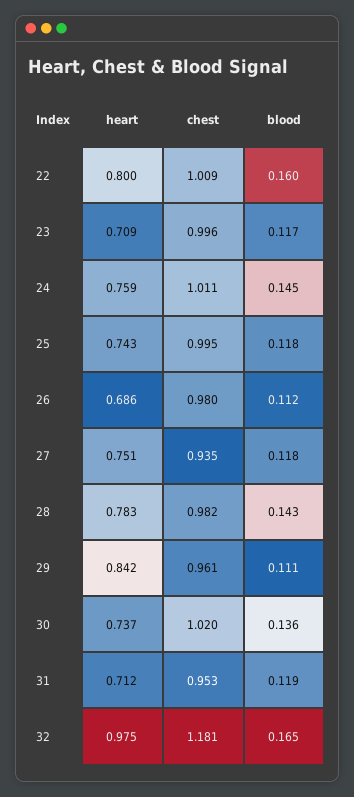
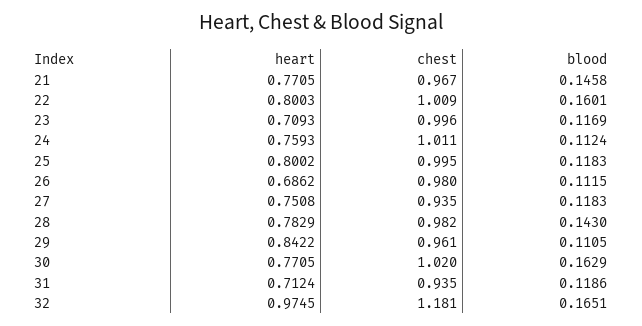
blood, 24: 0.145 -> 0.1124
heart, 25: 0.743 -> 0.8002
heart, 30: 0.737 -> 0.7705
blood, 30: 0.136 -> 0.1629
chest, 31: 0.953 -> 0.935
heart, 21: none -> 0.7705
chest, 21: none -> 0.967
blood, 21: none -> 0.1458

